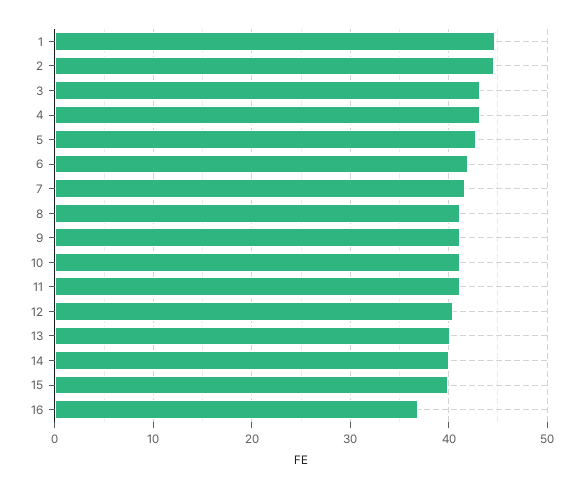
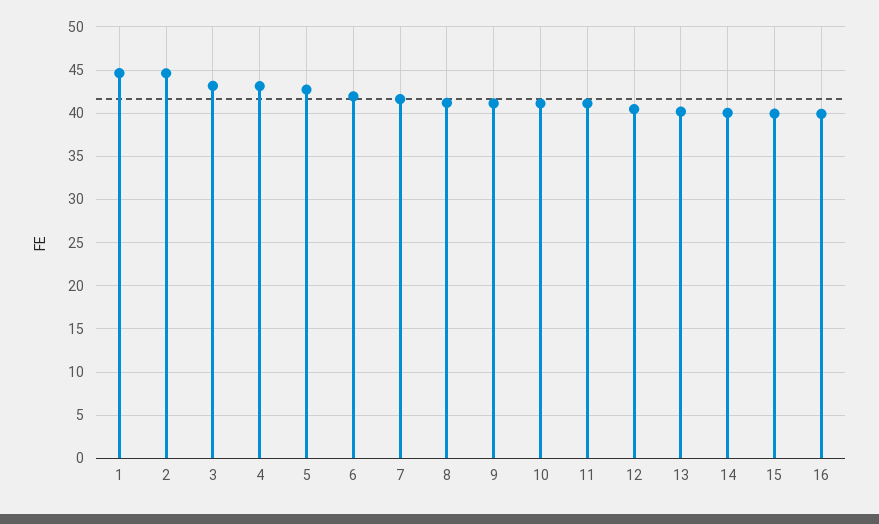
16: 37 -> 40

